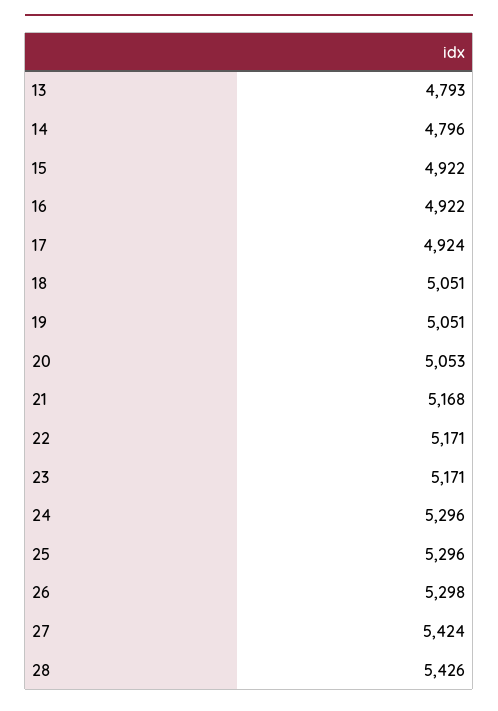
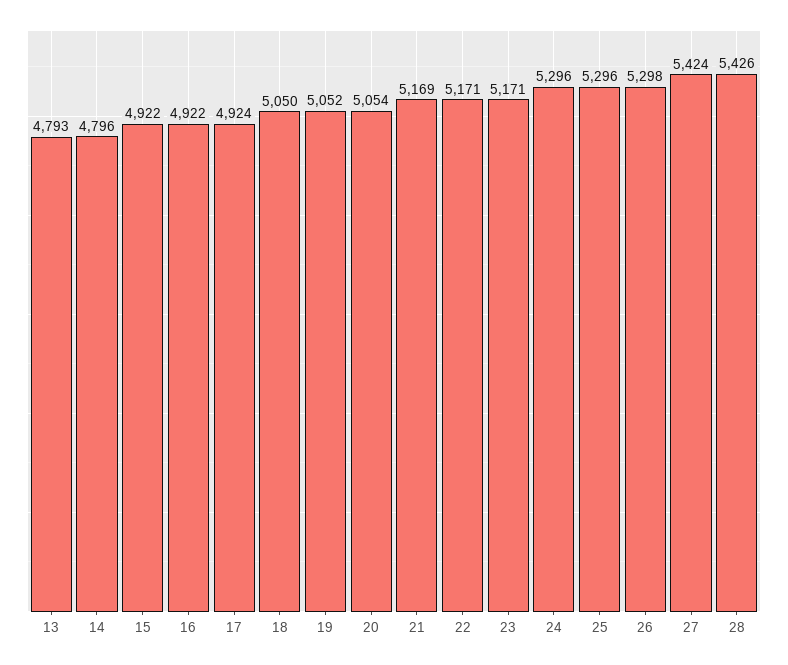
18: 5051 -> 5050
19: 5051 -> 5052
20: 5053 -> 5054
21: 5168 -> 5169

